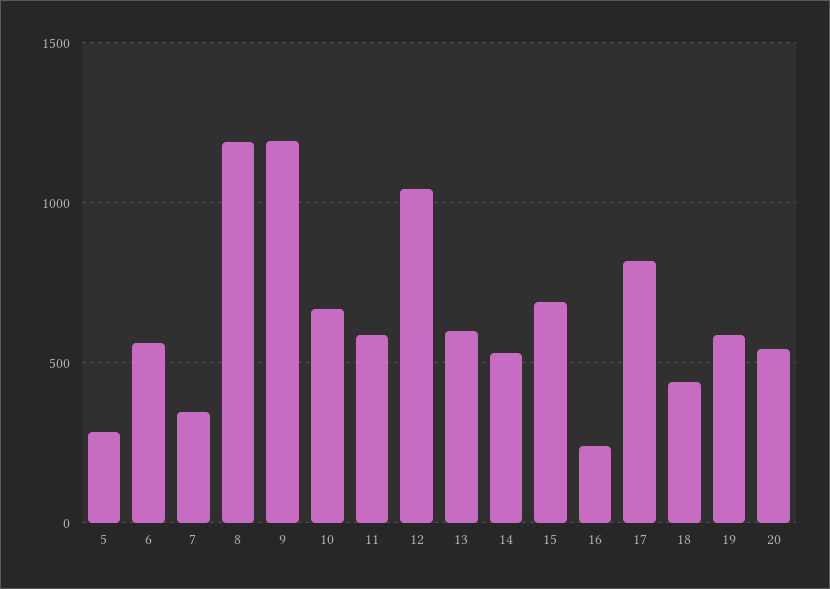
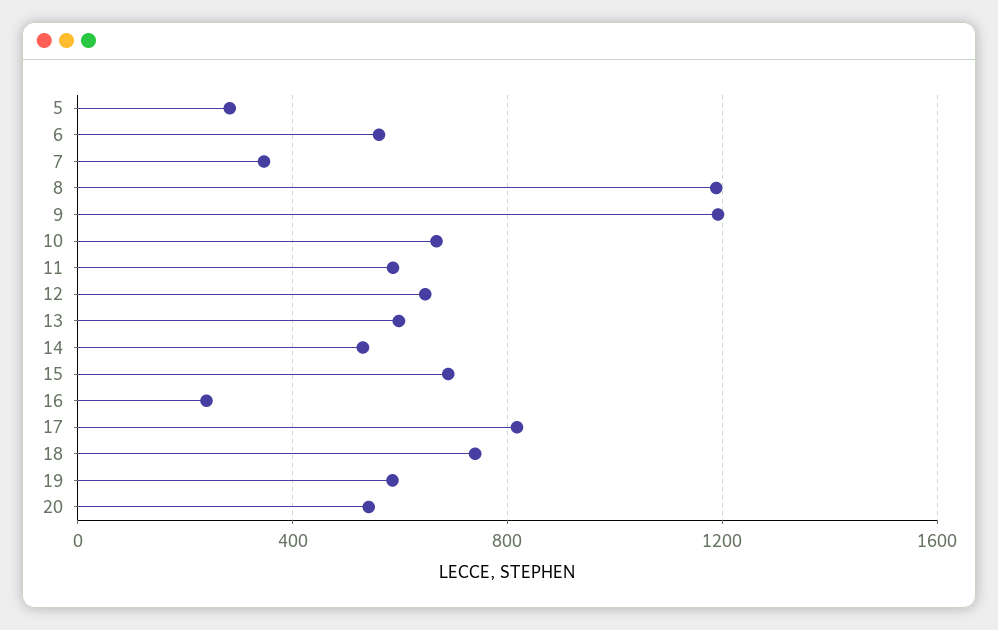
12: 1050 -> 650
18: 450 -> 750

